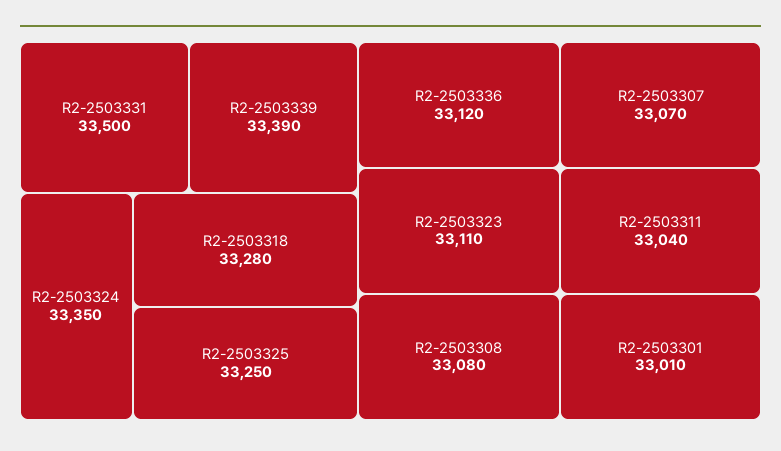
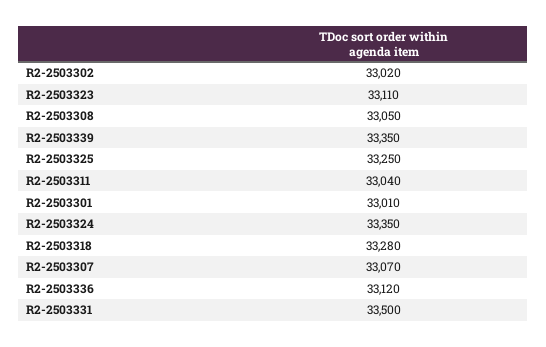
R2-2503339: 33390 -> 33350
R2-2503308: 33080 -> 33050
R2-2503302: none -> 33020

